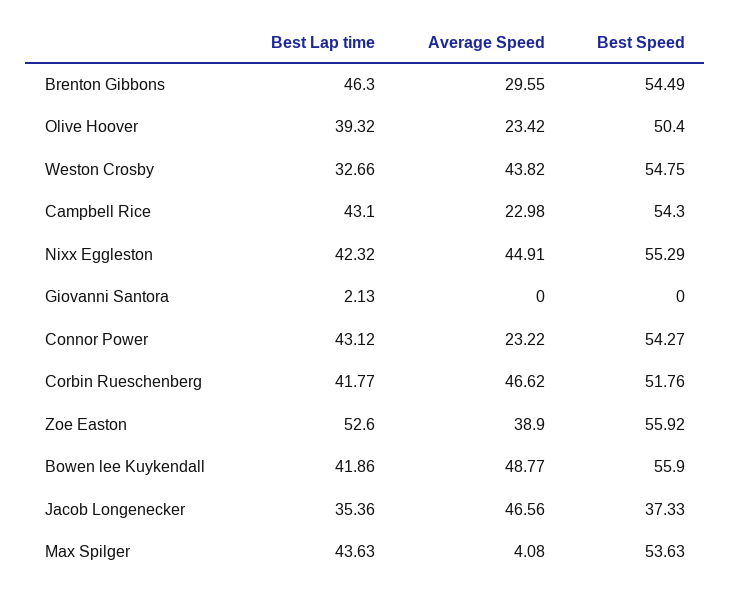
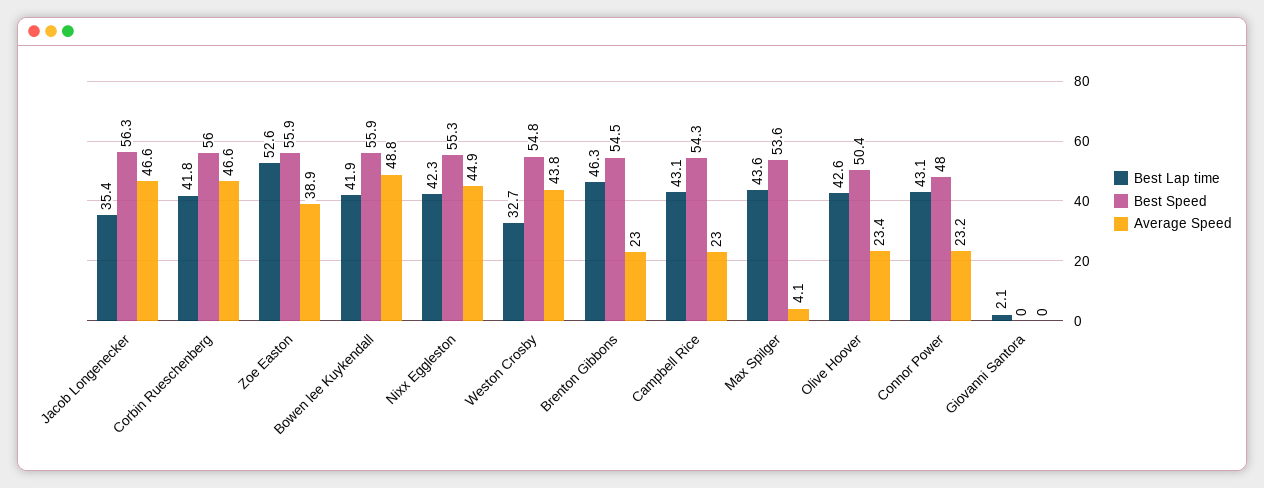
Average Speed, Brenton Gibbons: 29.55 -> 23
Best Lap time, Olive Hoover: 39.32 -> 42.6
Best Speed, Connor Power: 54.27 -> 48
Best Speed, Corbin Rueschenberg: 51.76 -> 56
Best Speed, Jacob Longenecker: 37.33 -> 56.3

